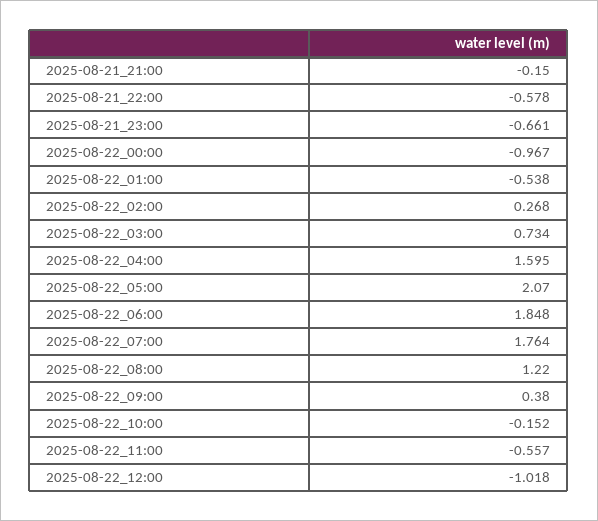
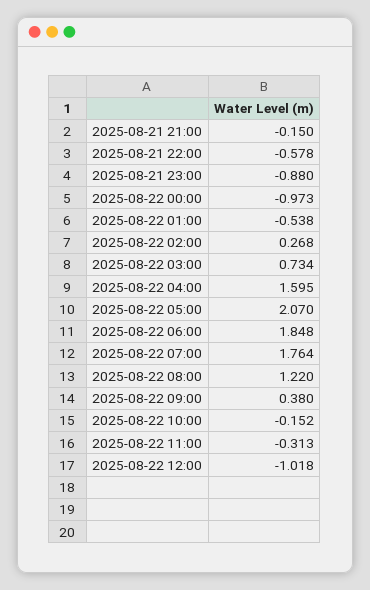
2025-08-21_23:00: -0.661 -> -0.88
2025-08-22_00:00: -0.967 -> -0.973
2025-08-22_11:00: -0.557 -> -0.313

